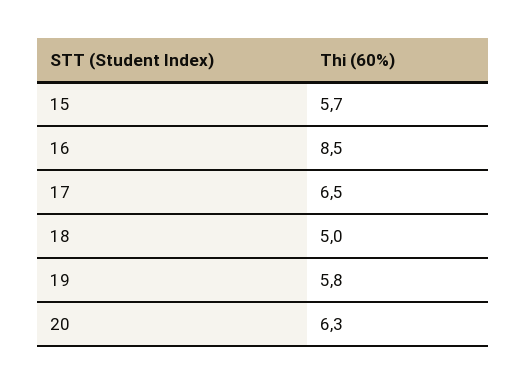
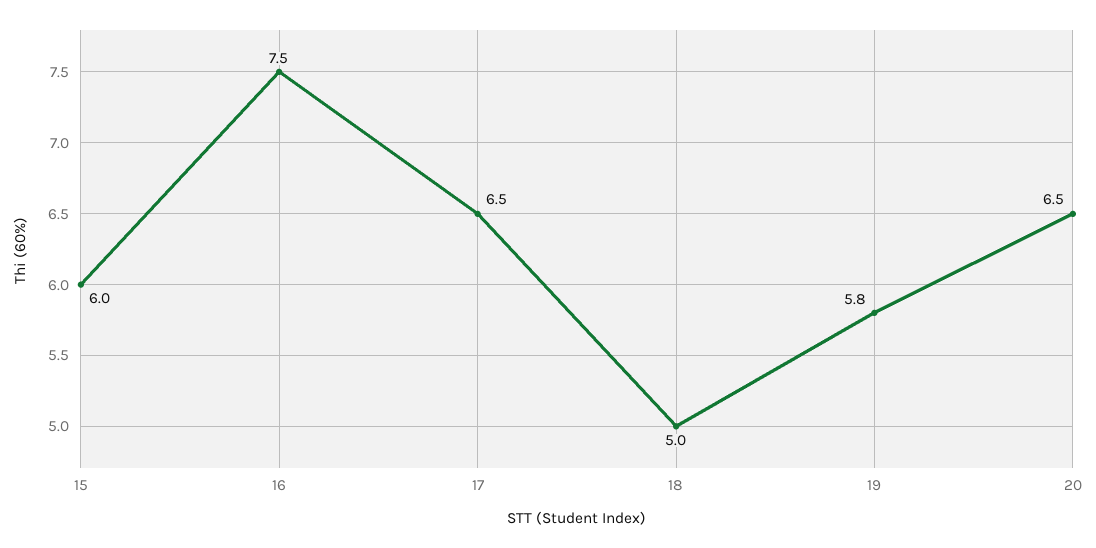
15: 5.7 -> 6
16: 8.5 -> 7.5
20: 6.3 -> 6.5

